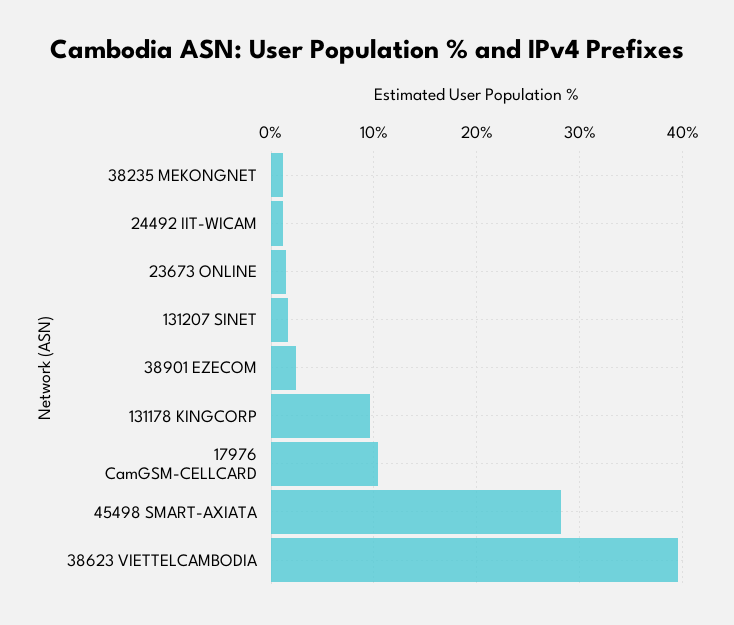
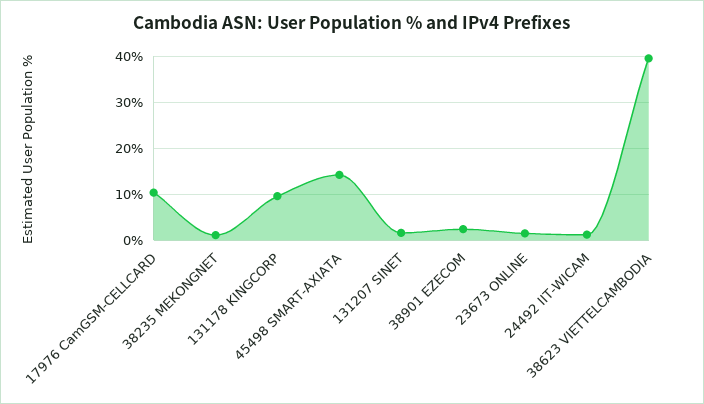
45498 SMART-AXIATA: 28 -> 14

